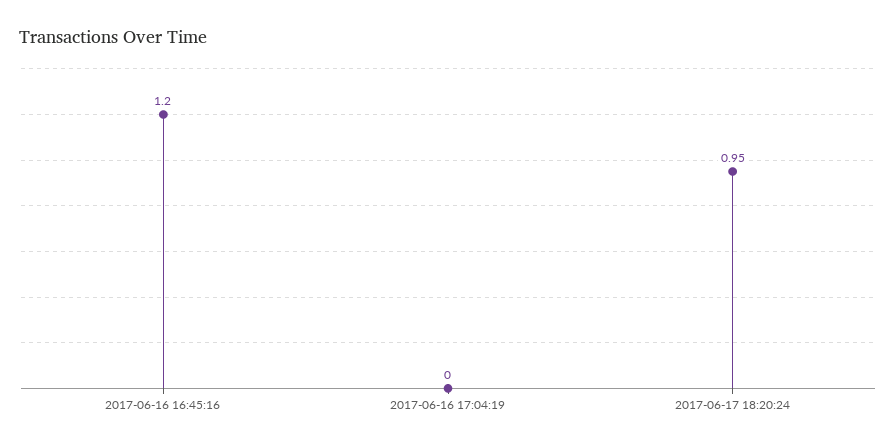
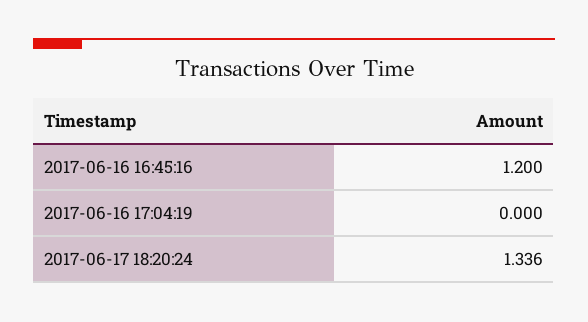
2017-06-17 18:20:24: 0.95 -> 1.336

